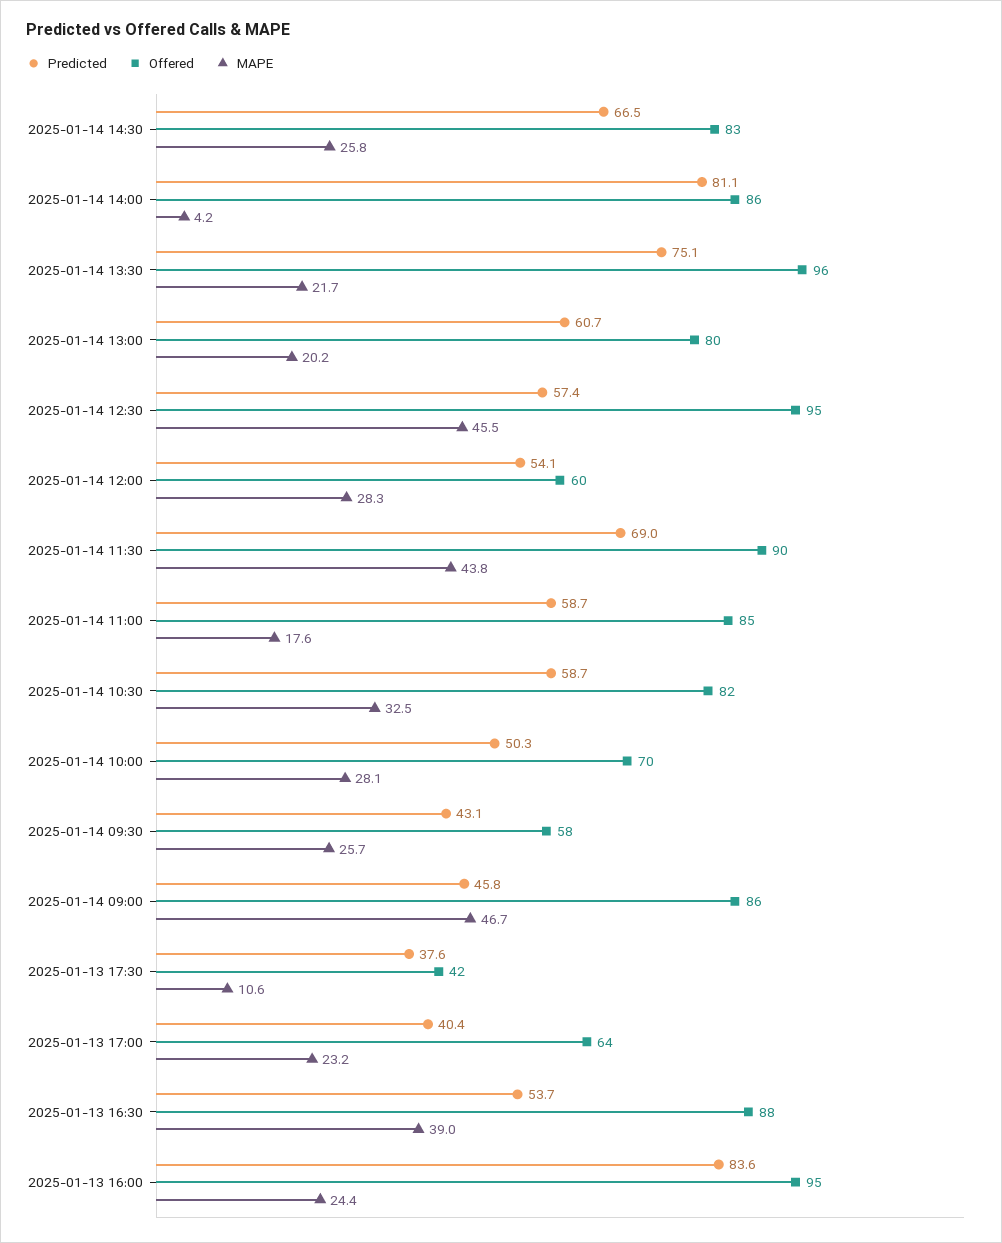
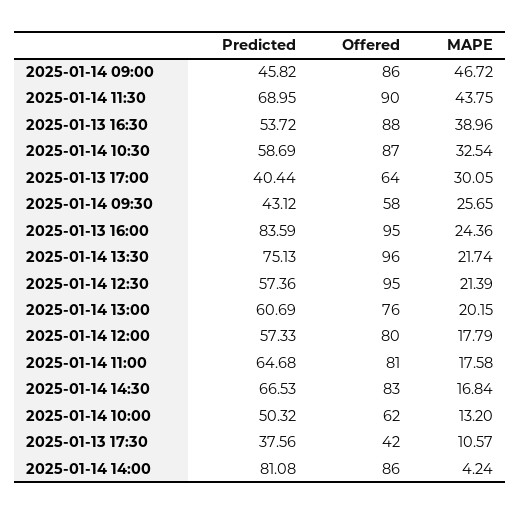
MAPE, 2025-01-14 14:30: 25.8 -> 16.84
Offered, 2025-01-14 13:00: 80 -> 76
MAPE, 2025-01-14 12:30: 45.5 -> 21.39
Predicted, 2025-01-14 12:00: 54.1 -> 57.33
Offered, 2025-01-14 12:00: 60 -> 80
MAPE, 2025-01-14 12:00: 28.3 -> 17.79
Predicted, 2025-01-14 11:00: 58.7 -> 64.68
Offered, 2025-01-14 11:00: 85 -> 81
Offered, 2025-01-14 10:30: 82 -> 87
Offered, 2025-01-14 10:00: 70 -> 62
MAPE, 2025-01-14 10:00: 28.1 -> 13.2
MAPE, 2025-01-13 17:00: 23.2 -> 30.05

